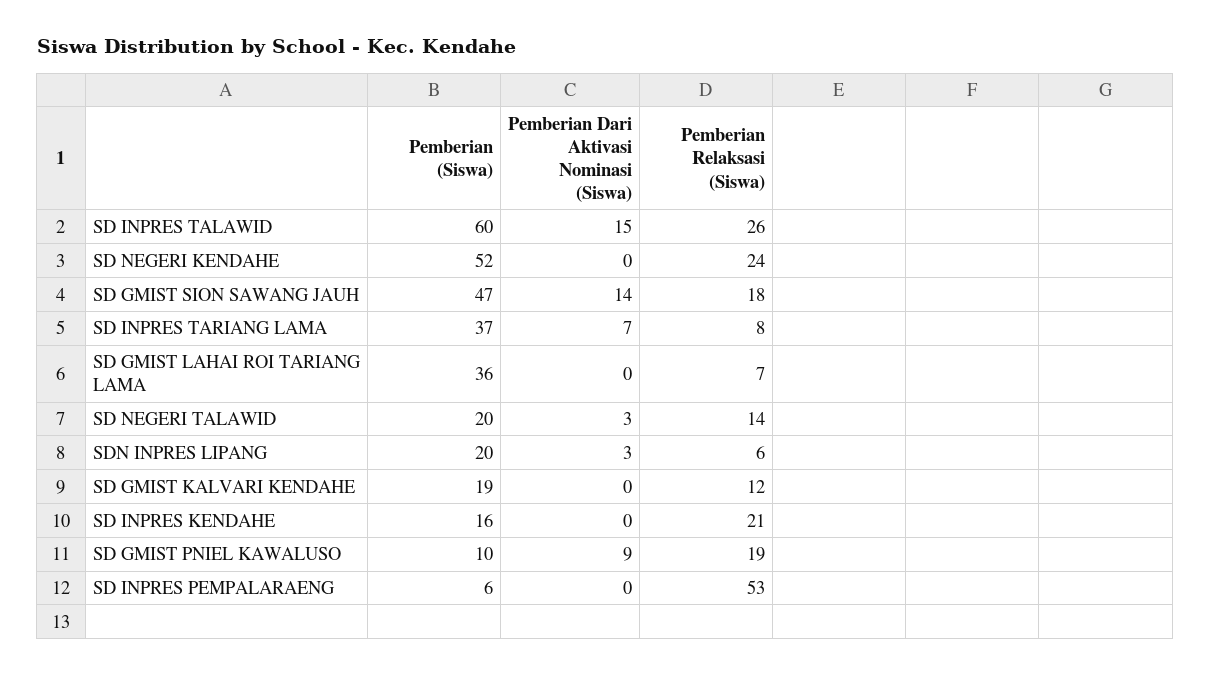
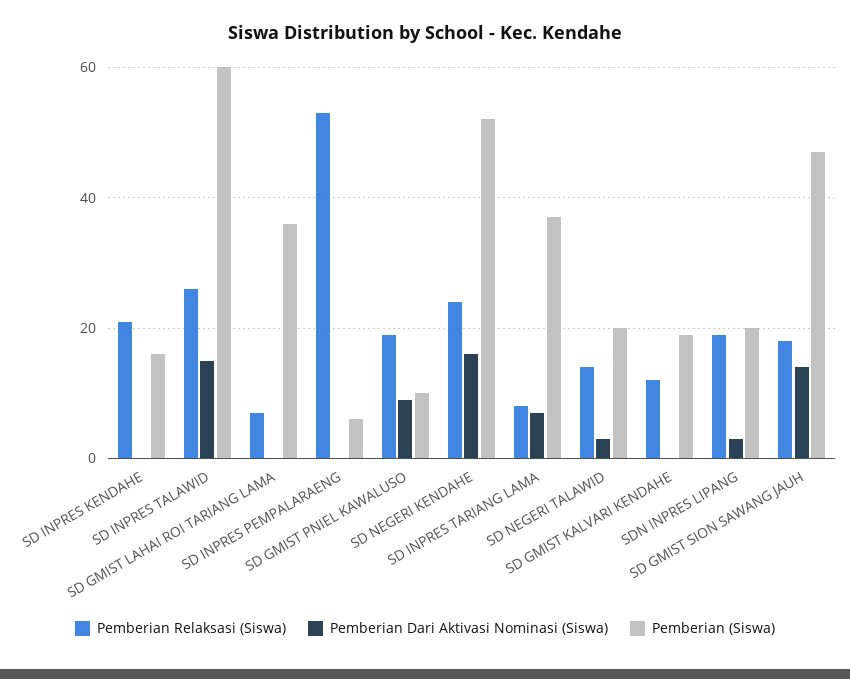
Pemberian Dari Aktivasi Nominasi (Siswa), SD NEGERI KENDAHE: 0 -> 15
Pemberian Relaksasi (Siswa), SDN INPRES LIPANG: 6 -> 20

